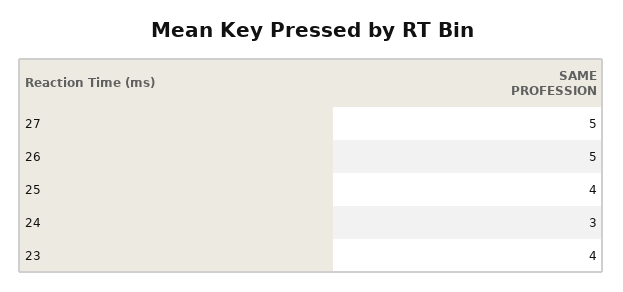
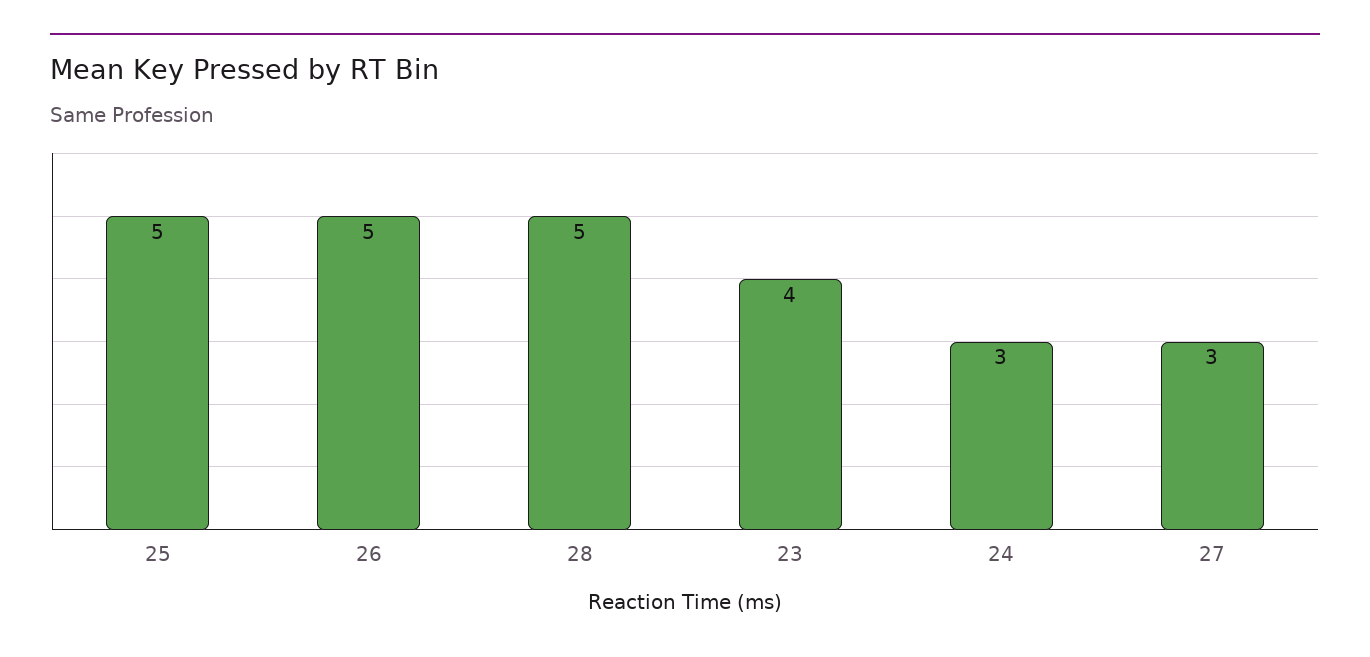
27: 5 -> 3
25: 4 -> 5
28: none -> 5

